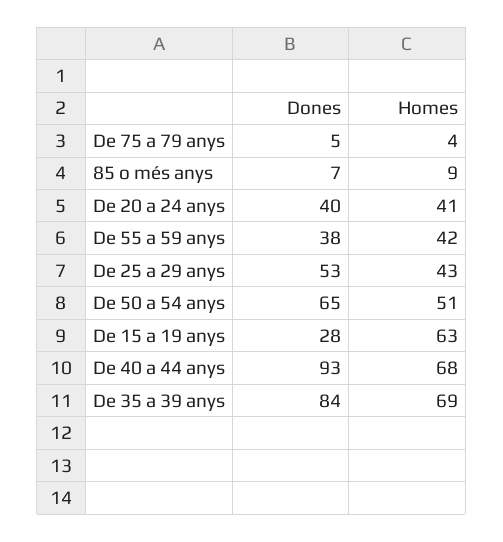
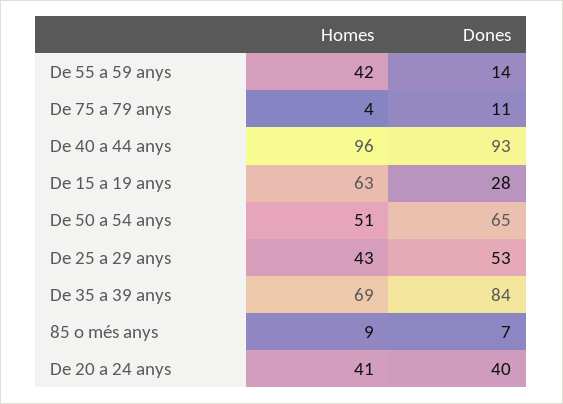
Dones, De 75 a 79 anys: 5 -> 11
Dones, De 55 a 59 anys: 38 -> 14
Homes, De 40 a 44 anys: 68 -> 96

